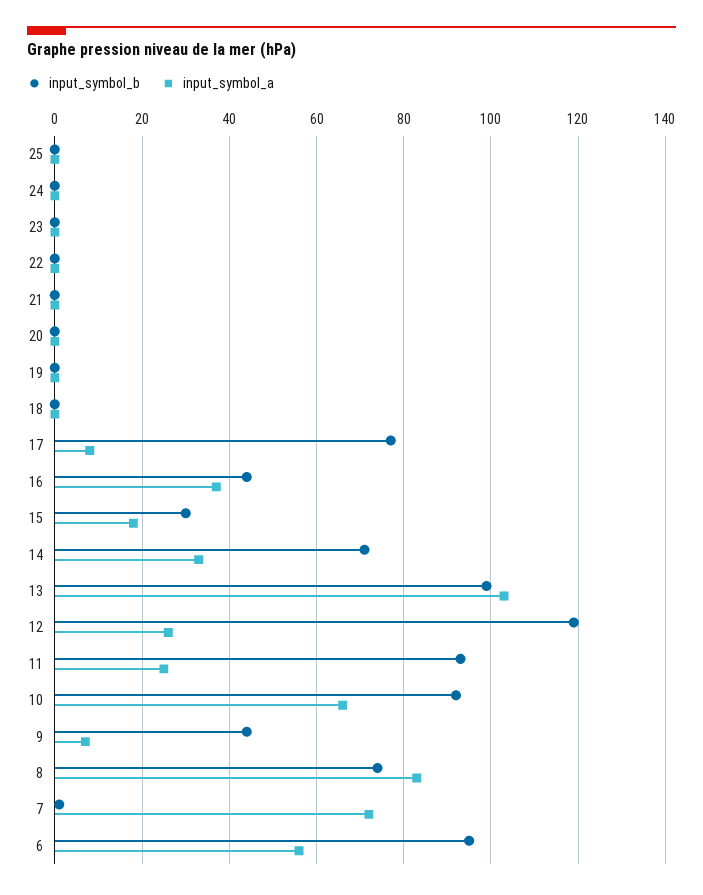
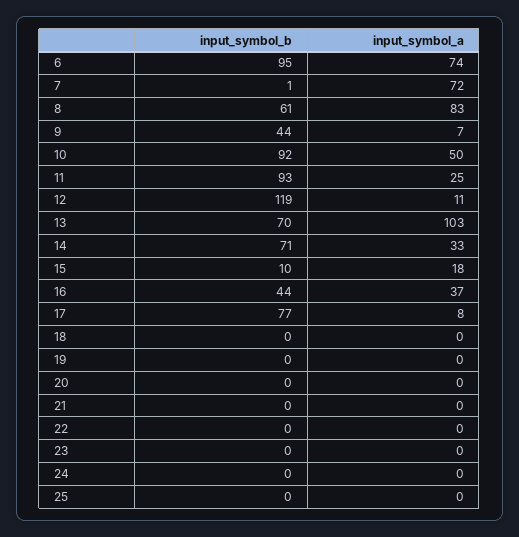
input_symbol_b, 15: 30 -> 10
input_symbol_b, 13: 100 -> 70
input_symbol_a, 12: 25 -> 11
input_symbol_a, 10: 65 -> 50
input_symbol_b, 8: 75 -> 61
input_symbol_a, 6: 55 -> 74

